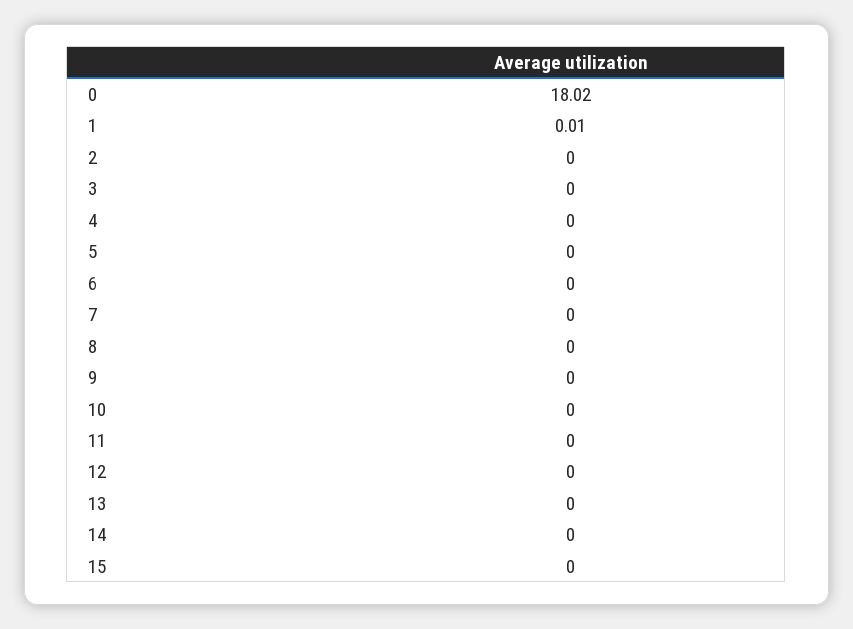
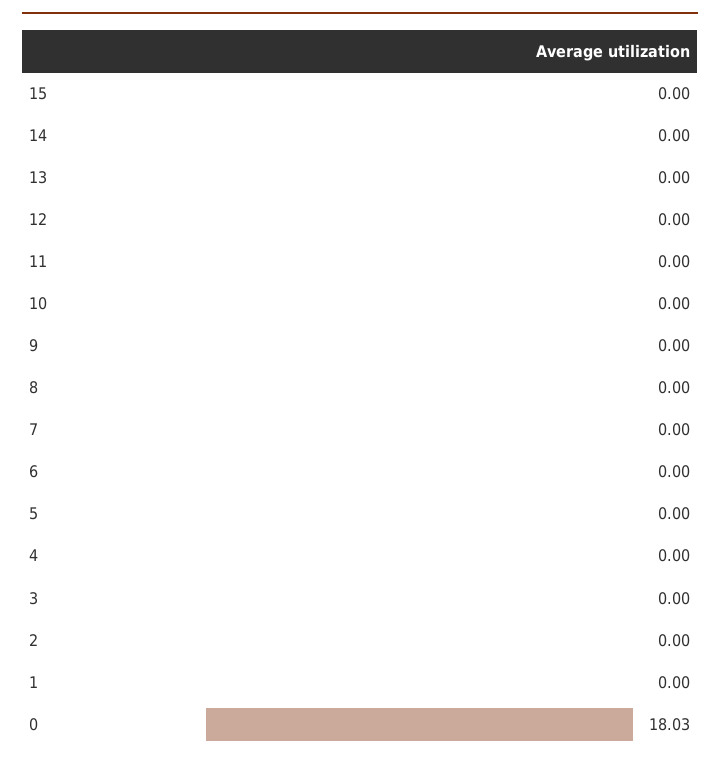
0: 18.02 -> 18.03
1: 0.01 -> 0

